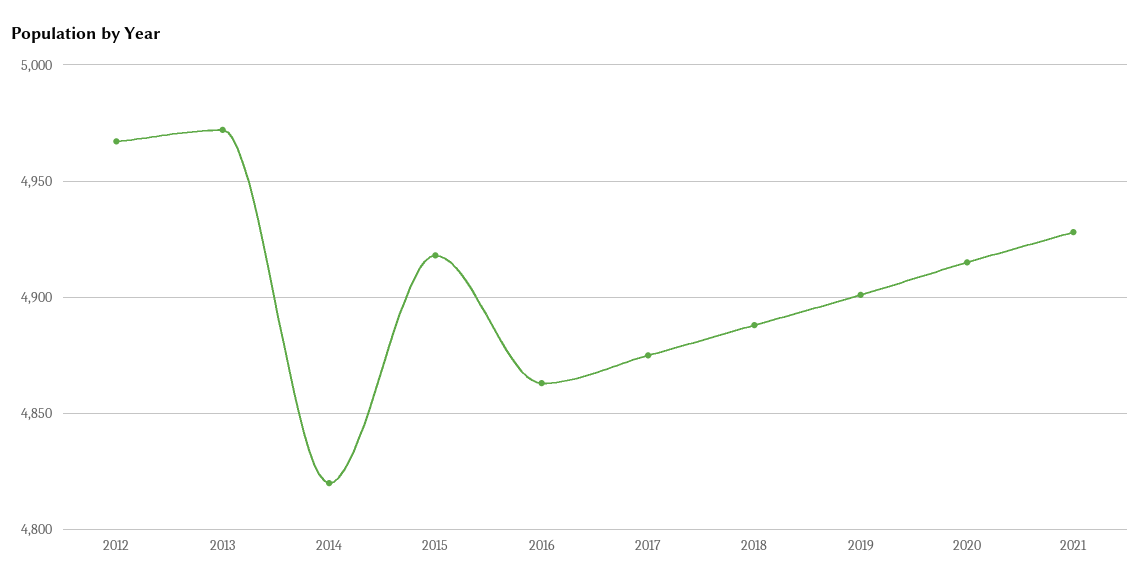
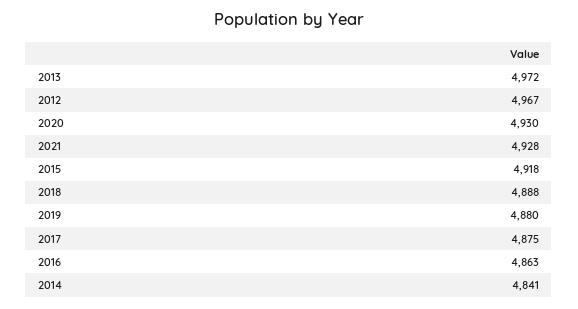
2014: 4820 -> 4841
2019: 4900 -> 4880
2020: 4915 -> 4930

